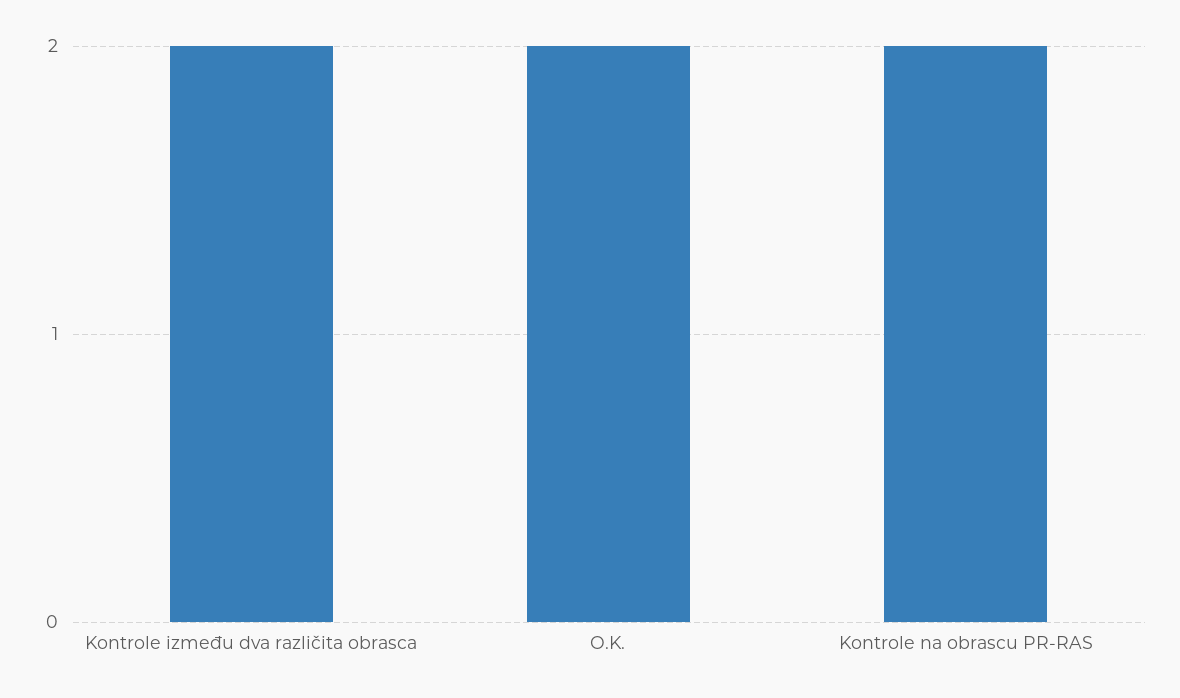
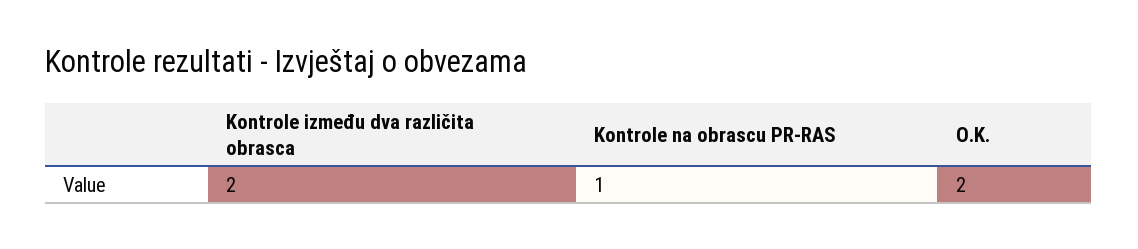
Kontrole na obrascu PR-RAS: 2 -> 1

